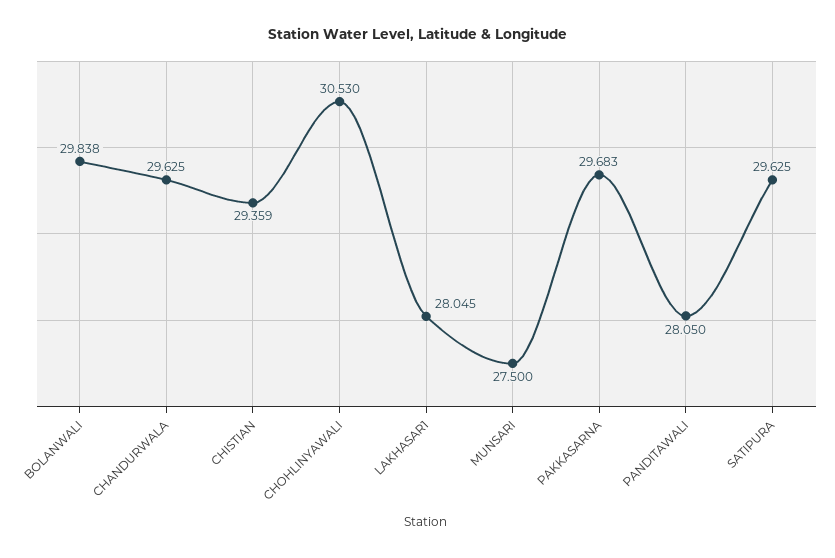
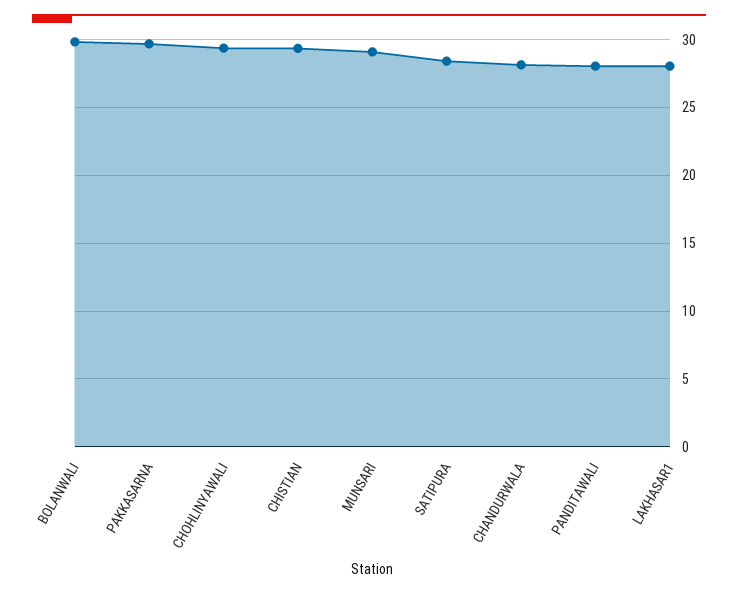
CHANDURWALA: 29.625 -> 28
CHOHLINYAWALI: 30.53 -> 29.5
MUNSARI: 27.5 -> 29
SATIPURA: 29.625 -> 28.5

